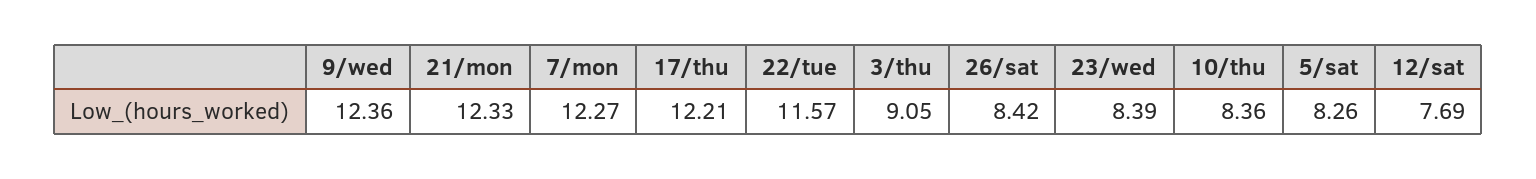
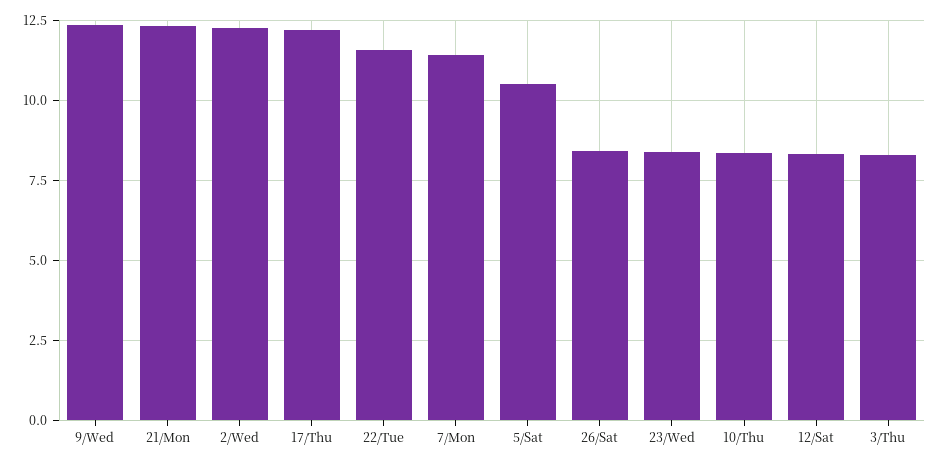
7/mon: 12.27 -> 11.5
3/thu: 9.05 -> 8.25
5/sat: 8.26 -> 10.5
12/sat: 7.69 -> 8.25
2/Wed: none -> 12.25

